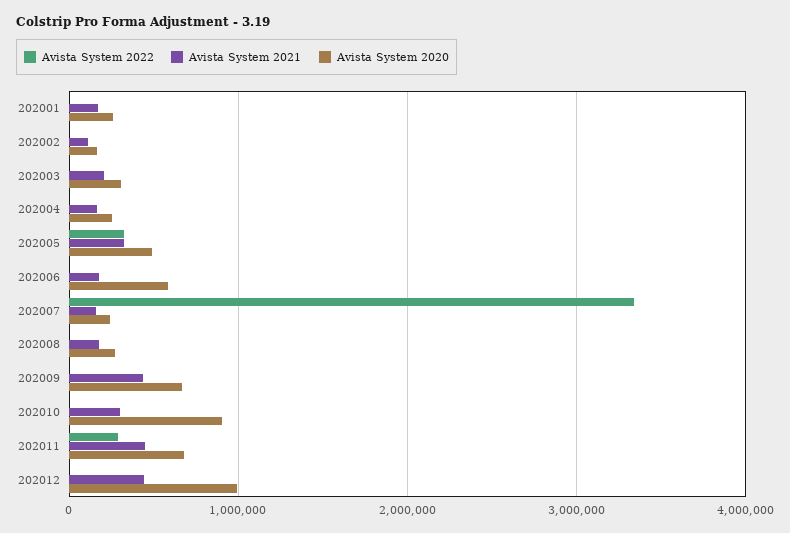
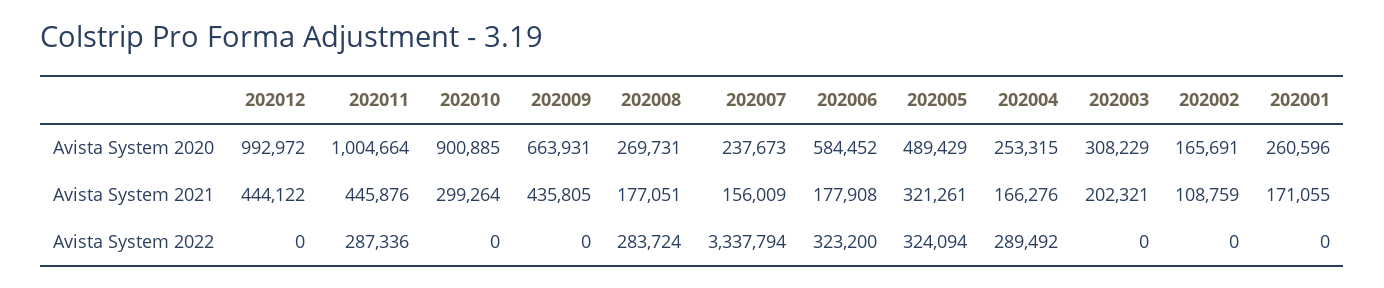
Avista System 2022, 202004: 0 -> 289492
Avista System 2022, 202006: 0 -> 323200
Avista System 2022, 202008: 0 -> 283724
Avista System 2020, 202011: 700000 -> 1004664

